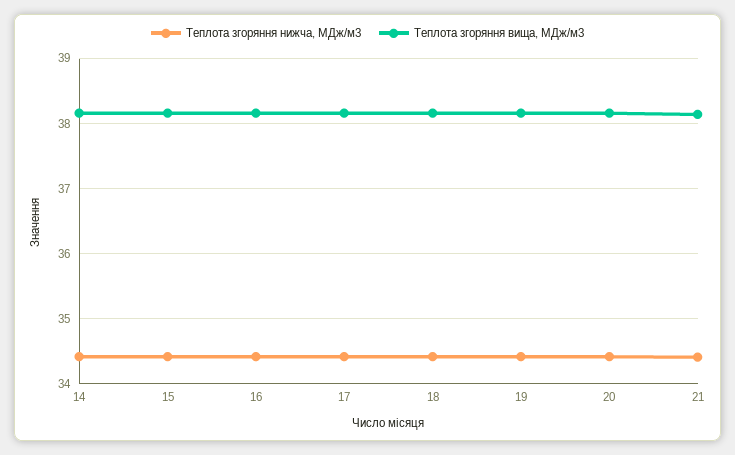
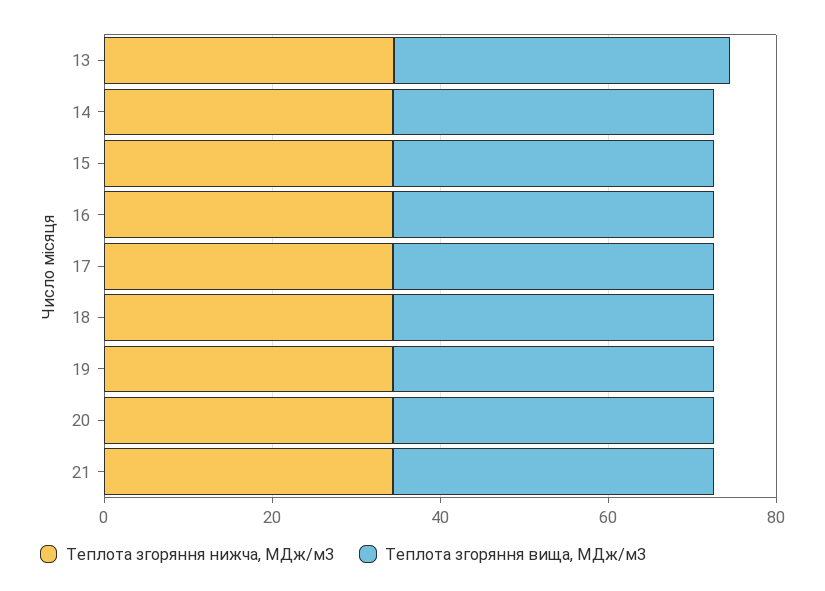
Теплота згоряння нижча, МДж/м3, 13: none -> 35
Теплота згоряння вища, МДж/м3, 13: none -> 40

